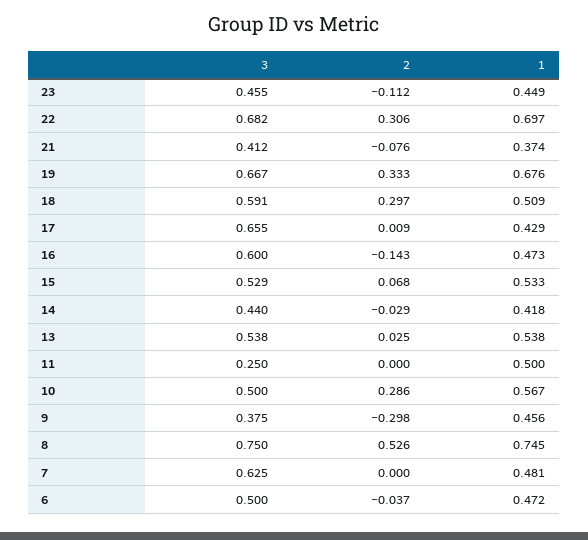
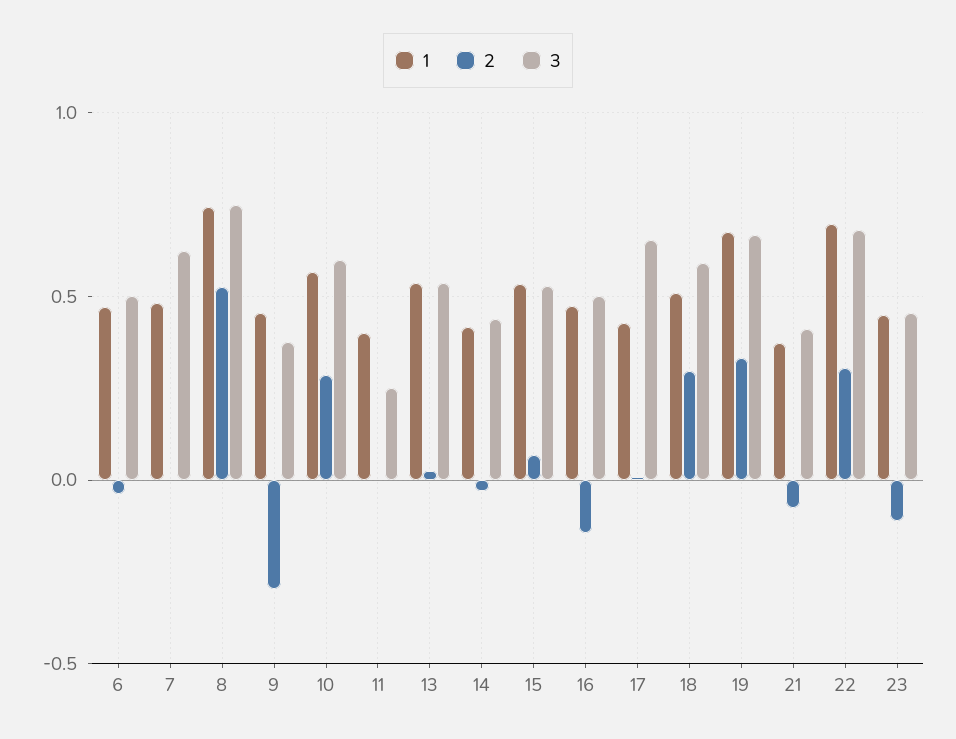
3, 16: 0.6 -> 0.5
1, 11: 0.5 -> 0.4
3, 10: 0.5 -> 0.6

